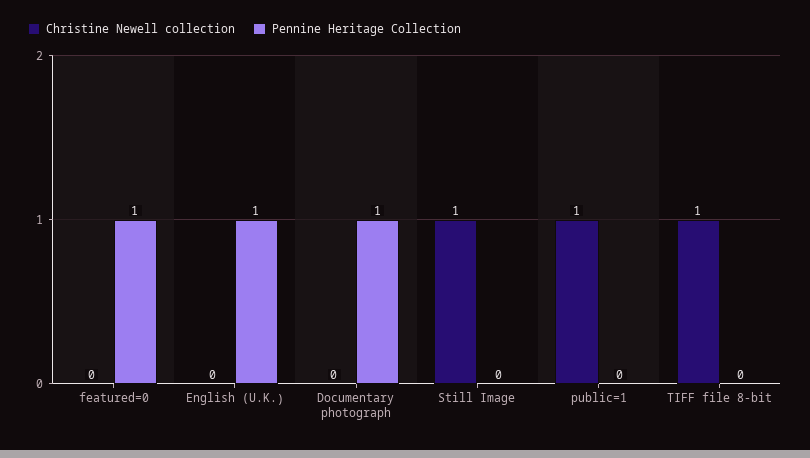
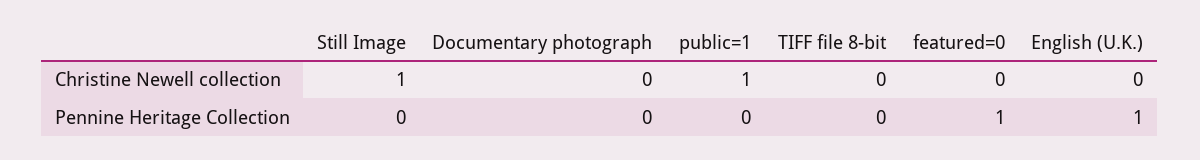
Pennine Heritage Collection, Documentary photograph: 1 -> 0
Christine Newell collection, TIFF file 8-bit: 1 -> 0

